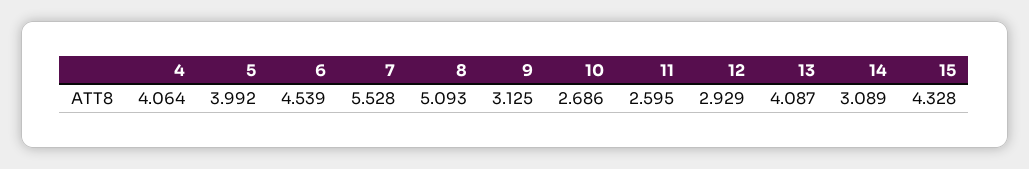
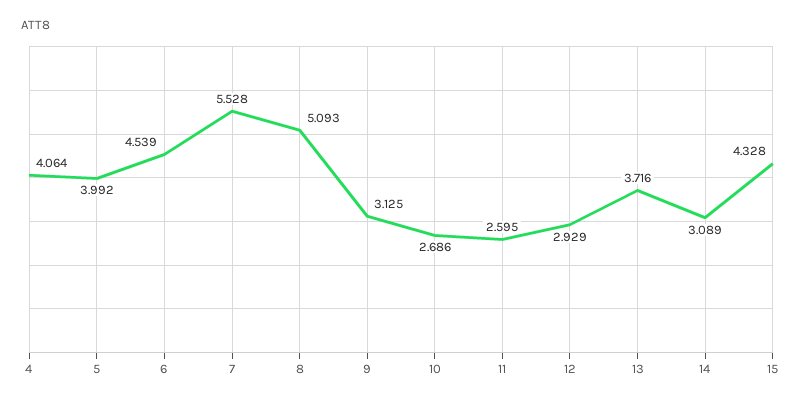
13: 4.087 -> 3.716

